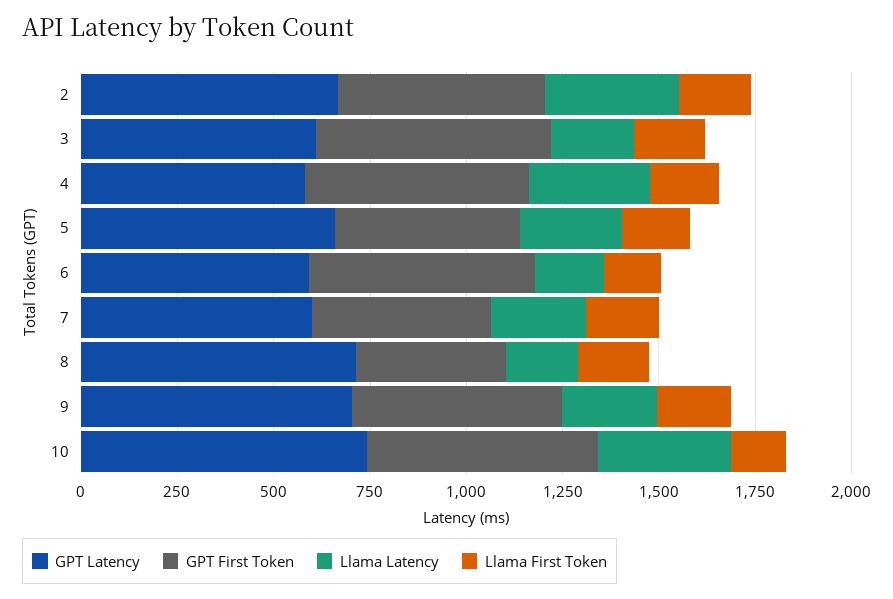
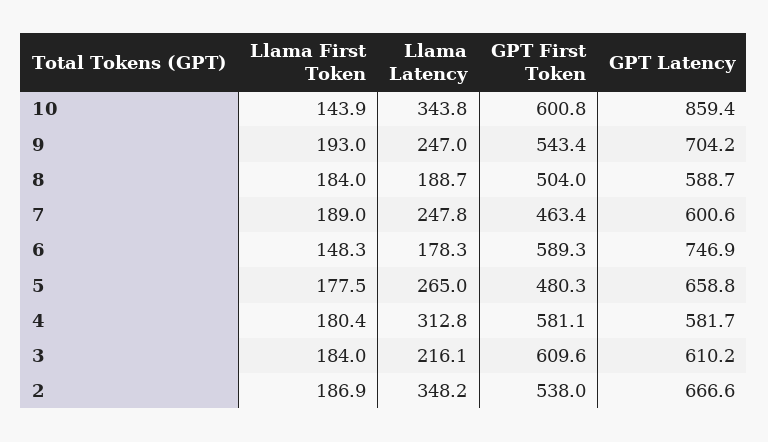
GPT Latency, 6: 600 -> 746.9
GPT Latency, 8: 700 -> 588.7
GPT First Token, 8: 400 -> 504
GPT Latency, 10: 750 -> 859.4

